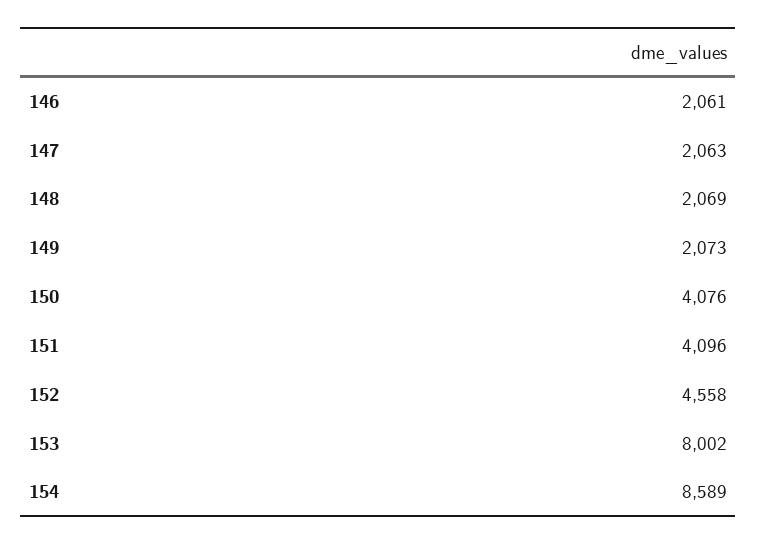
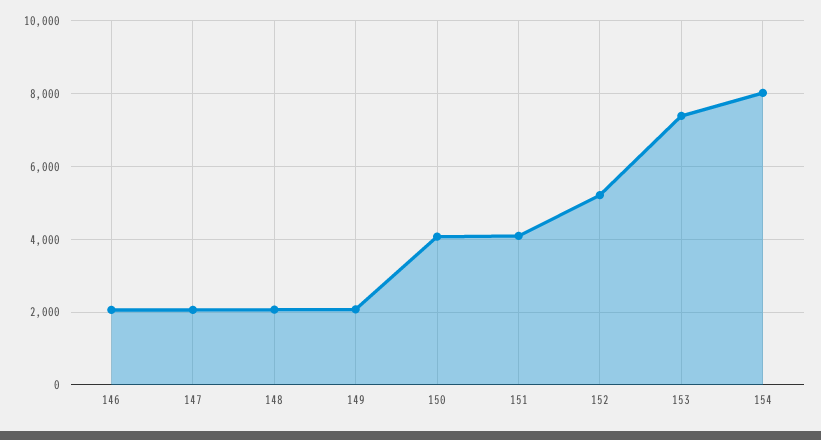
152: 4558 -> 5200
153: 8002 -> 7400
154: 8589 -> 8000

